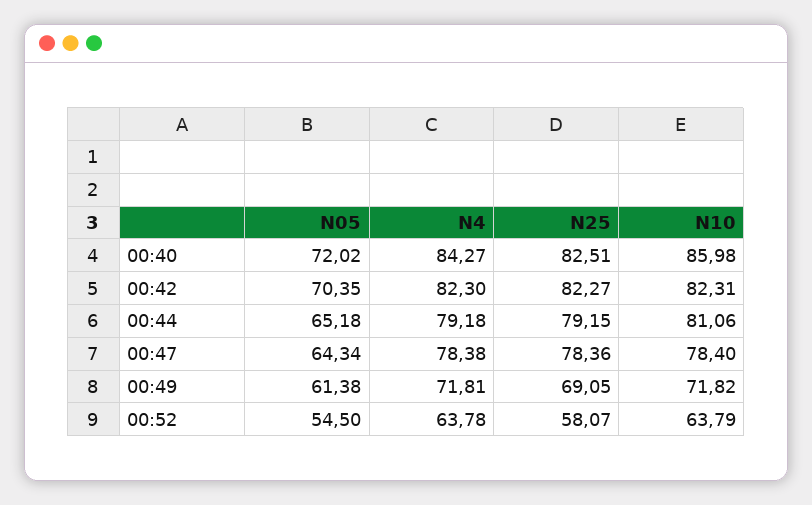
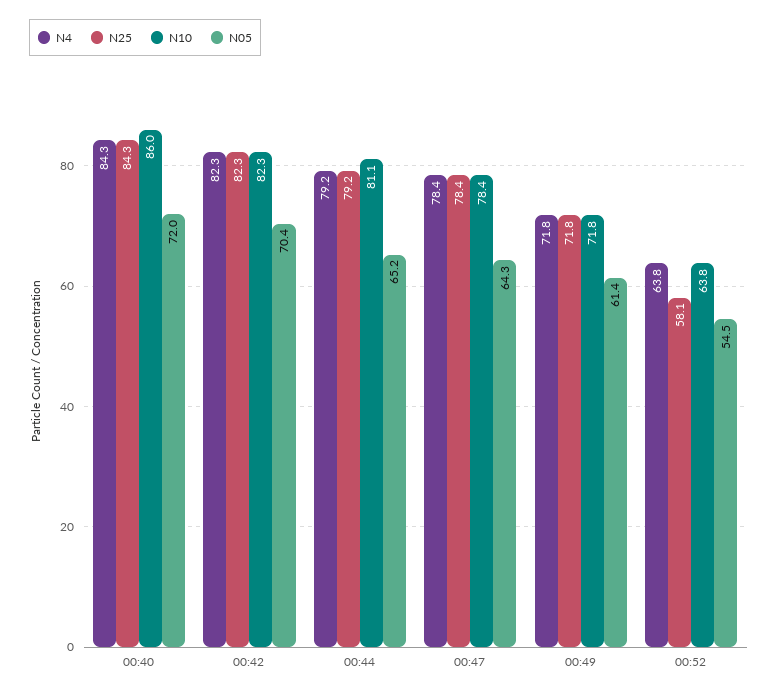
N25, 00:40: 82.51 -> 84.3
N25, 00:49: 69.05 -> 71.8

